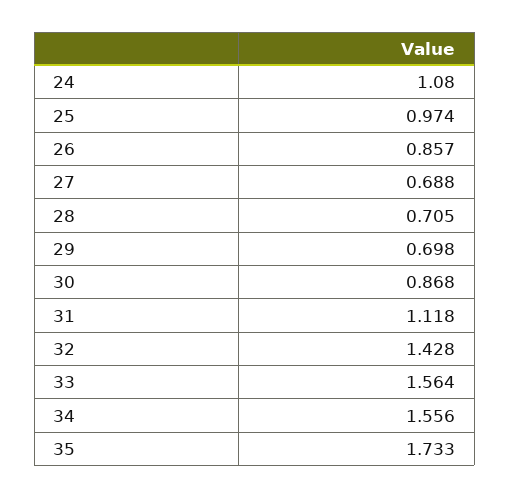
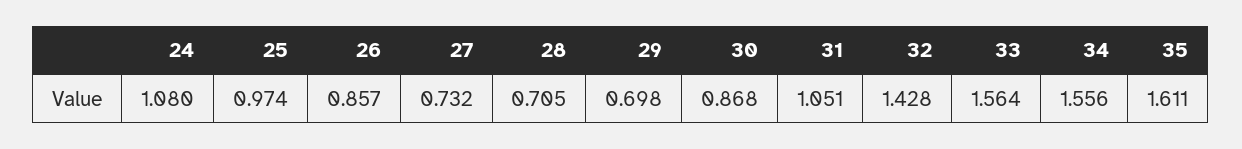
27: 0.688 -> 0.732
31: 1.118 -> 1.051
35: 1.733 -> 1.611

